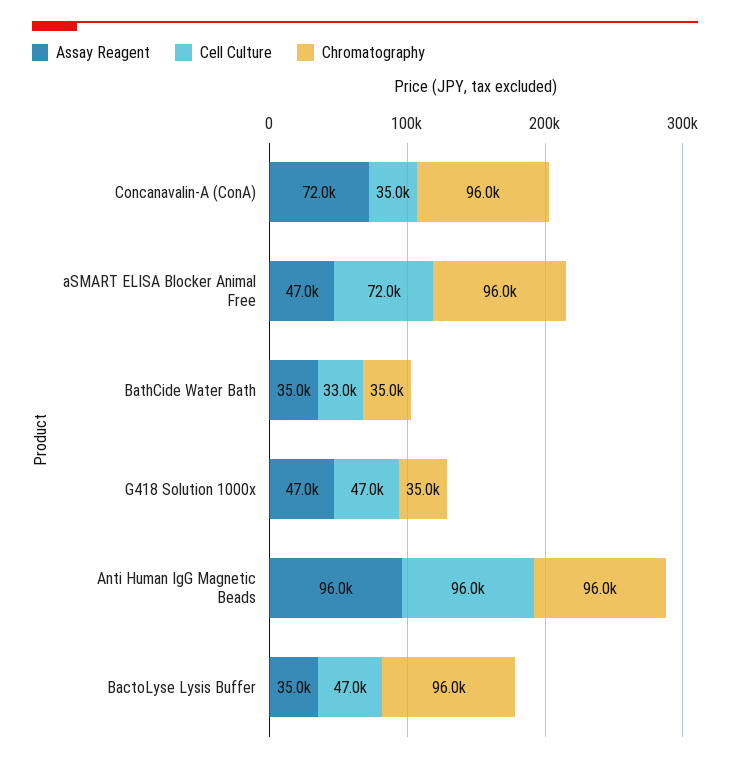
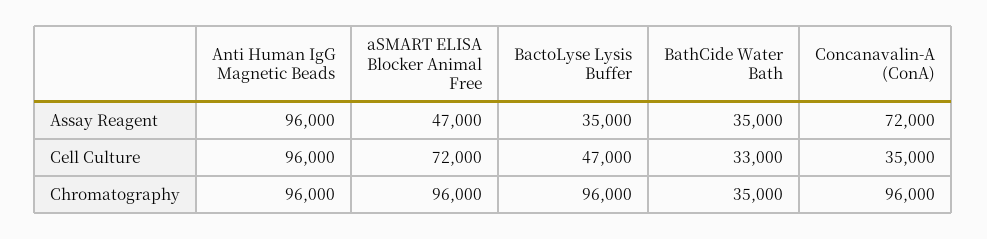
Assay Reagent, G418 Solution 1000x: 47000 -> none
Cell Culture, G418 Solution 1000x: 47000 -> none
Chromatography, G418 Solution 1000x: 35000 -> none

